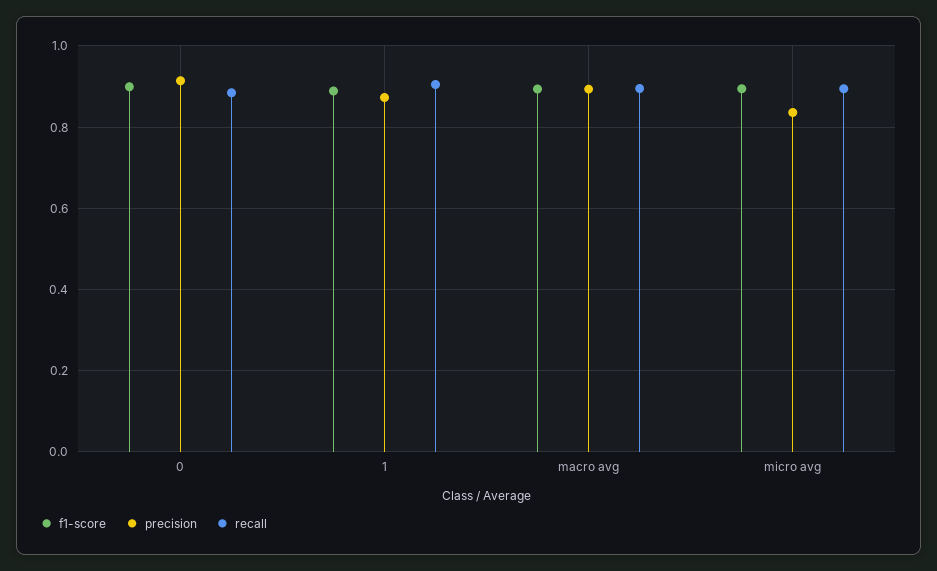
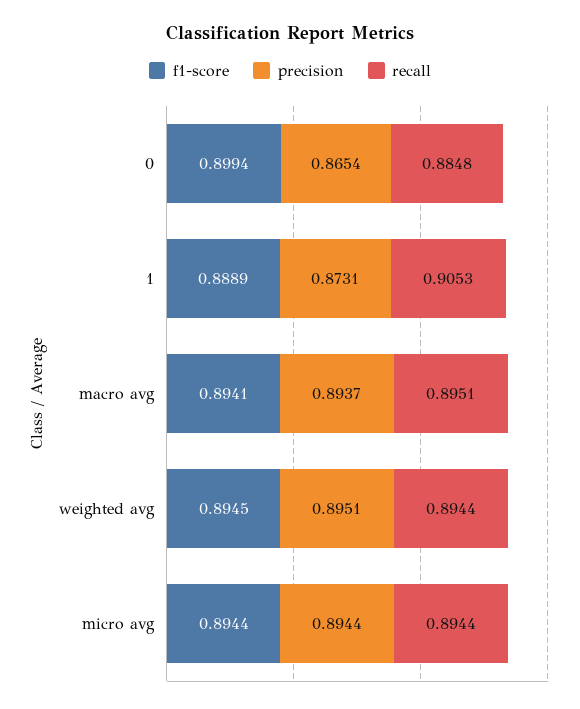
precision, 0: 0.92 -> 0.8654
precision, micro avg: 0.84 -> 0.8944
f1-score, weighted avg: none -> 0.8945
precision, weighted avg: none -> 0.8951
recall, weighted avg: none -> 0.8944

